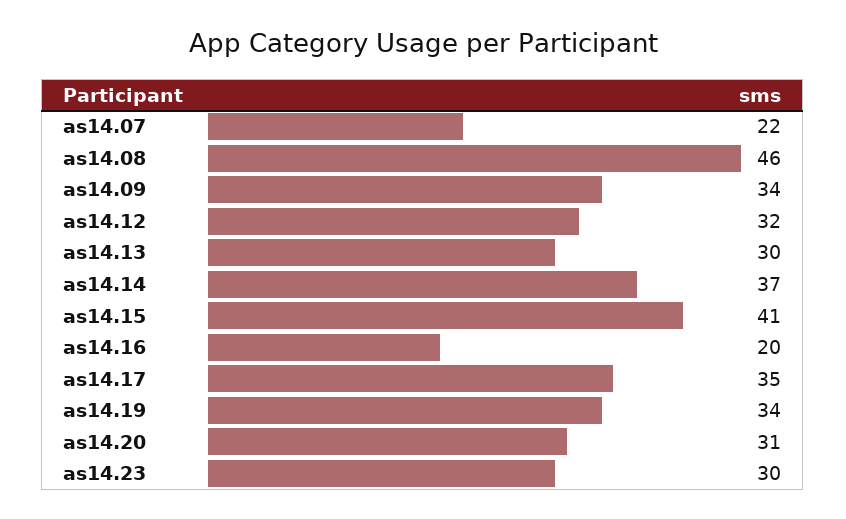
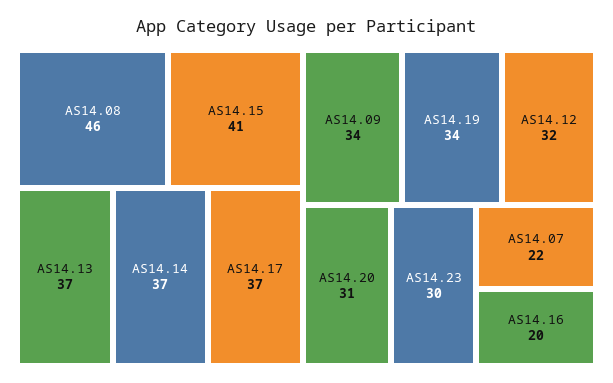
as14.13: 30 -> 37
as14.17: 35 -> 37

